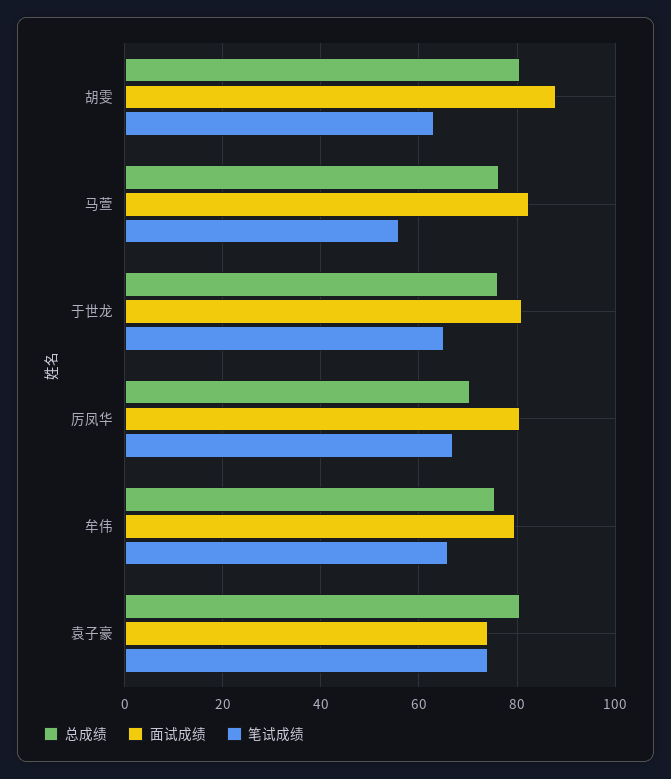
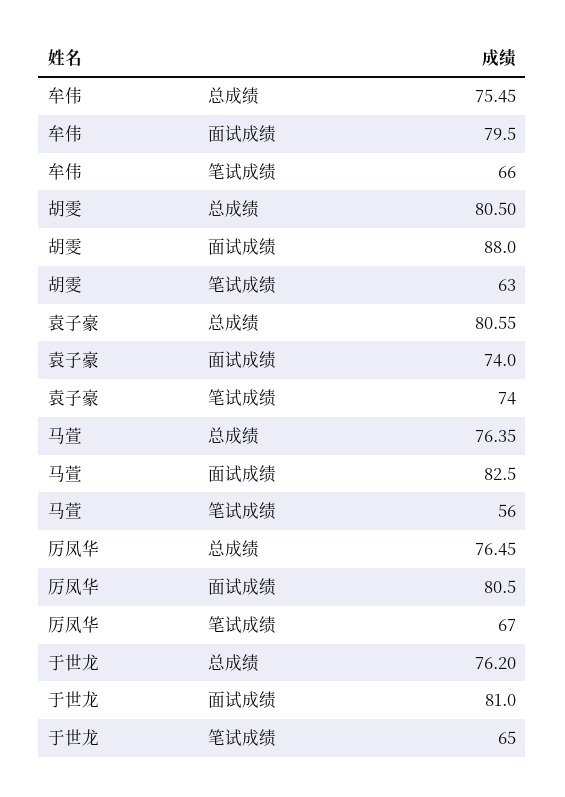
总成绩, 厉凤华: 70 -> 76.45

